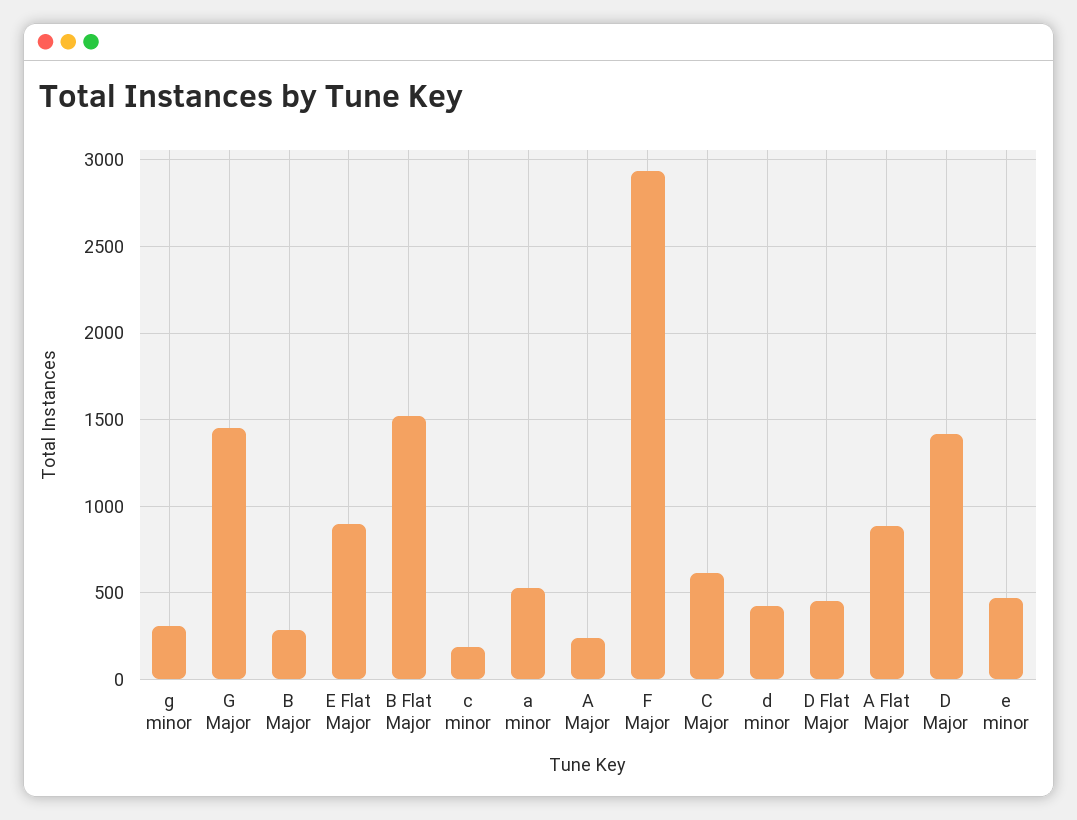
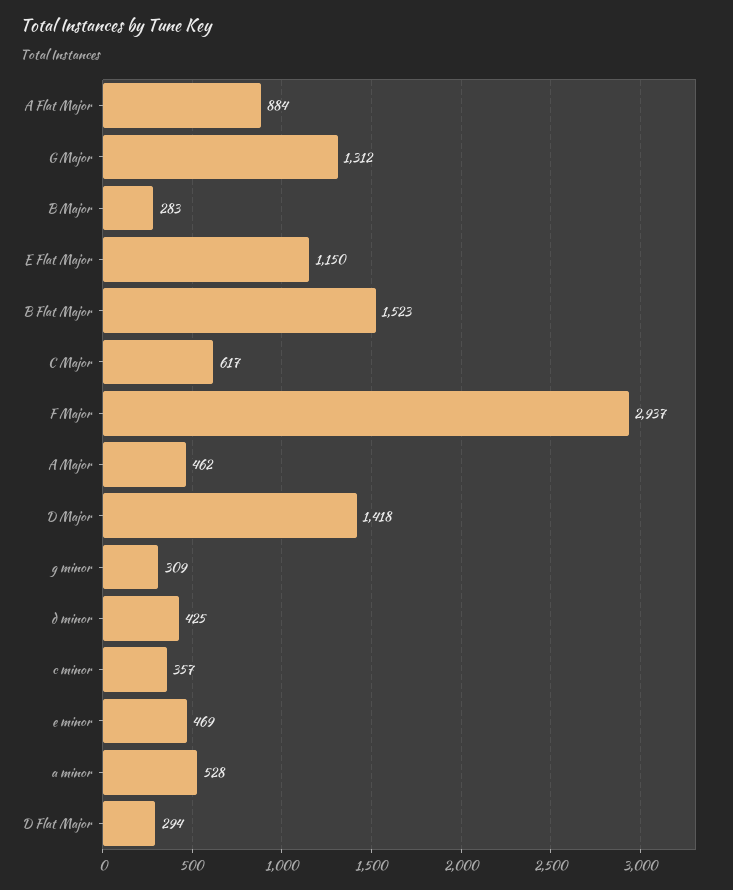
G Major: 1450 -> 1312
E Flat Major: 900 -> 1150
c minor: 200 -> 357
A Major: 250 -> 462
D Flat Major: 450 -> 294

